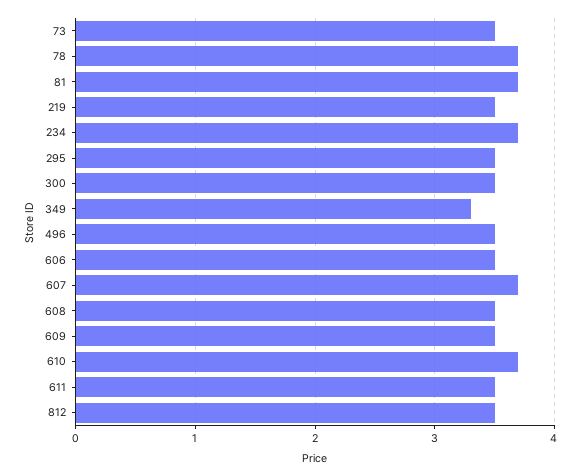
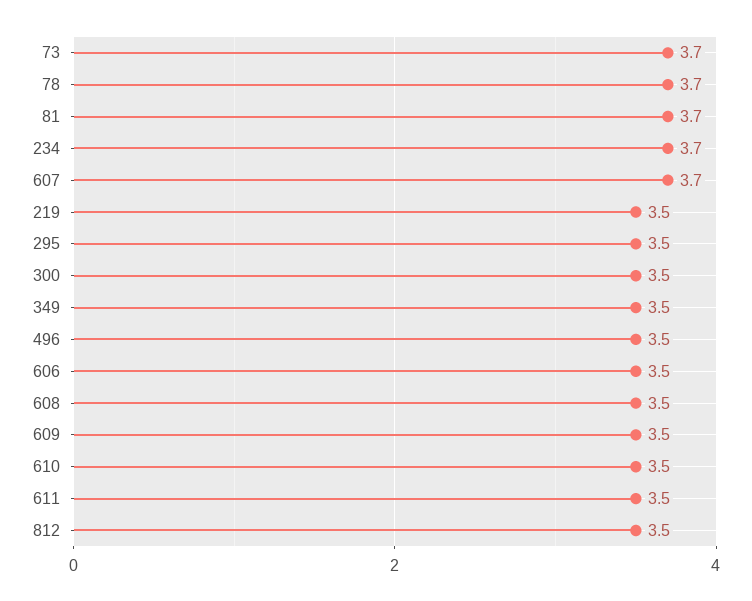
73: 3.5 -> 3.7
349: 3.3 -> 3.5
610: 3.7 -> 3.5

